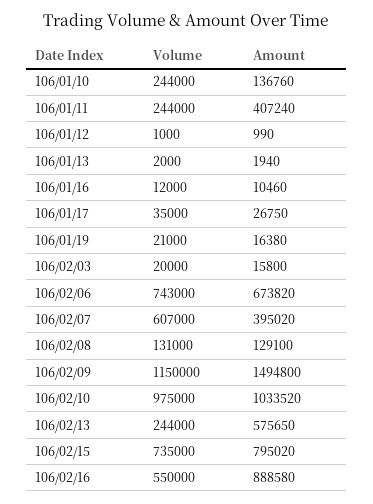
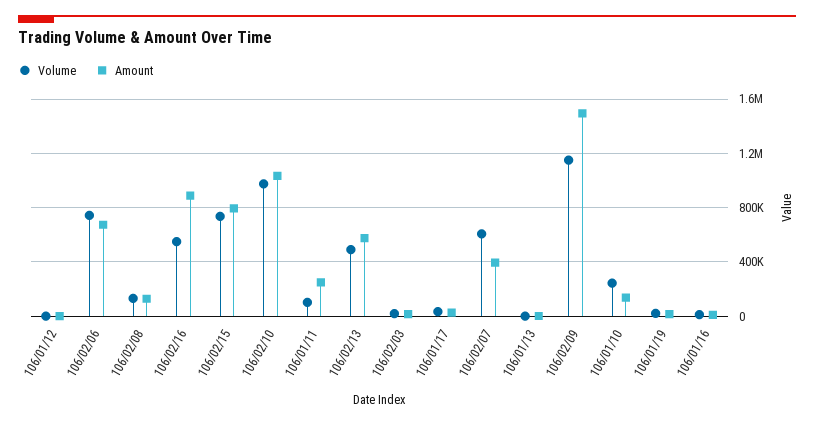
Volume, 106/01/11: 244000 -> 100000
Amount, 106/01/11: 407240 -> 250000
Volume, 106/02/13: 244000 -> 500000

